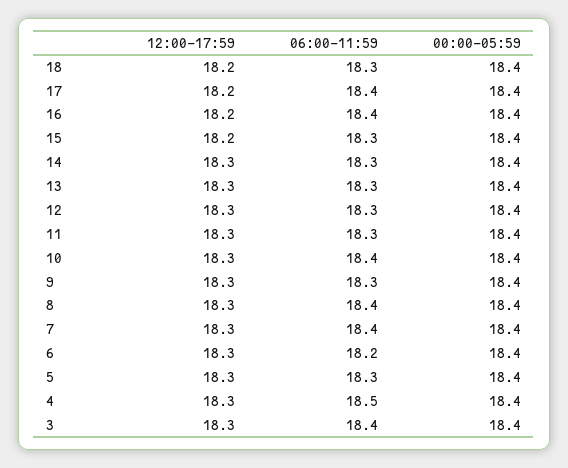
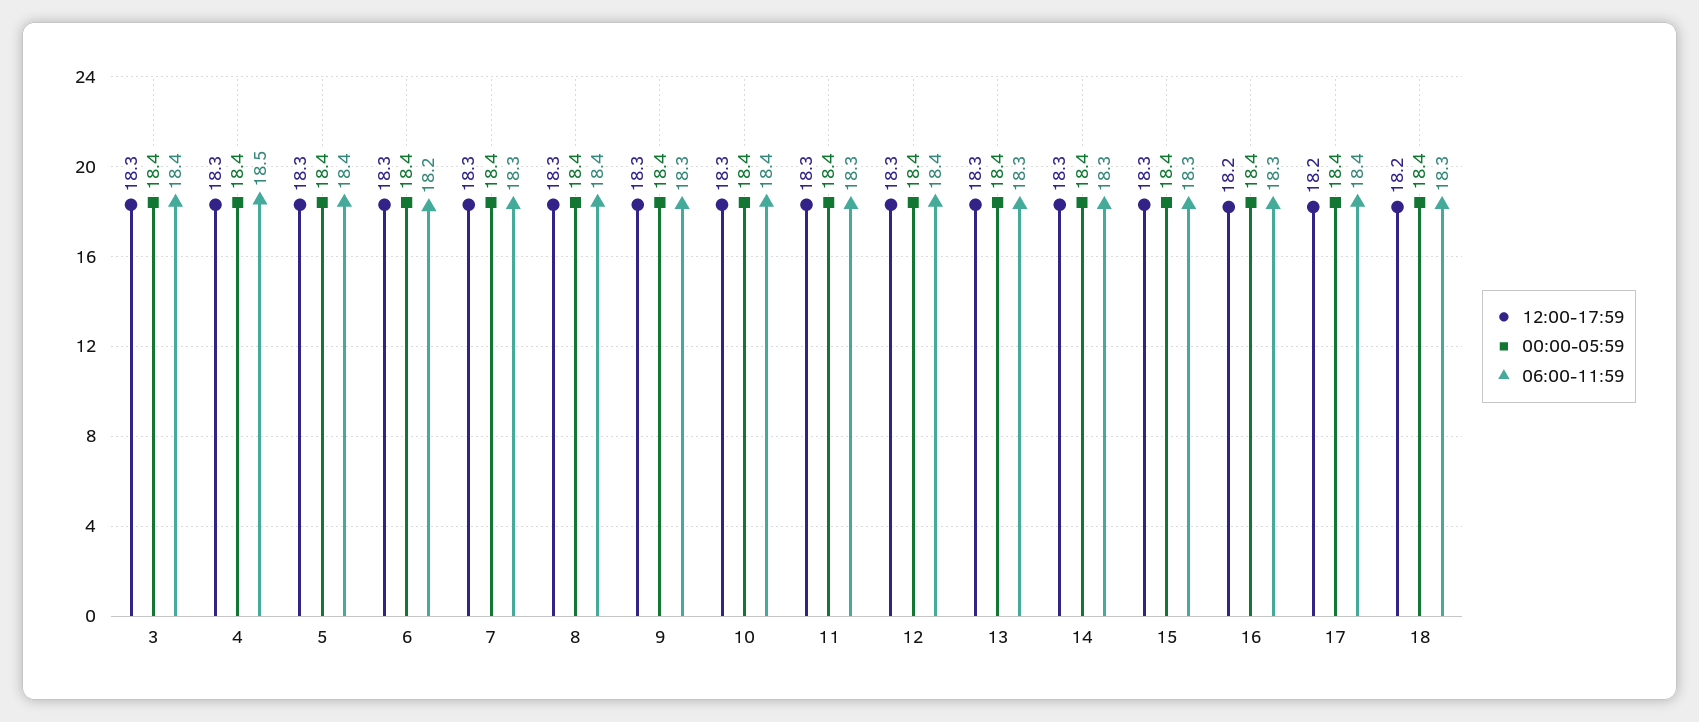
06:00-11:59, 16: 18.4 -> 18.3
12:00-17:59, 15: 18.2 -> 18.3
06:00-11:59, 12: 18.3 -> 18.4
06:00-11:59, 7: 18.4 -> 18.3
06:00-11:59, 5: 18.3 -> 18.4

